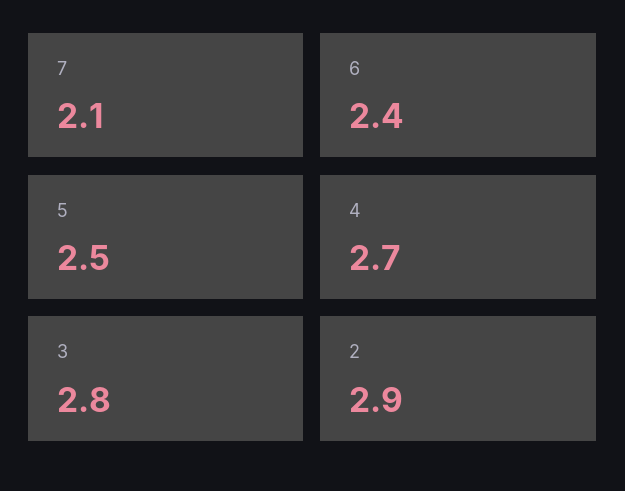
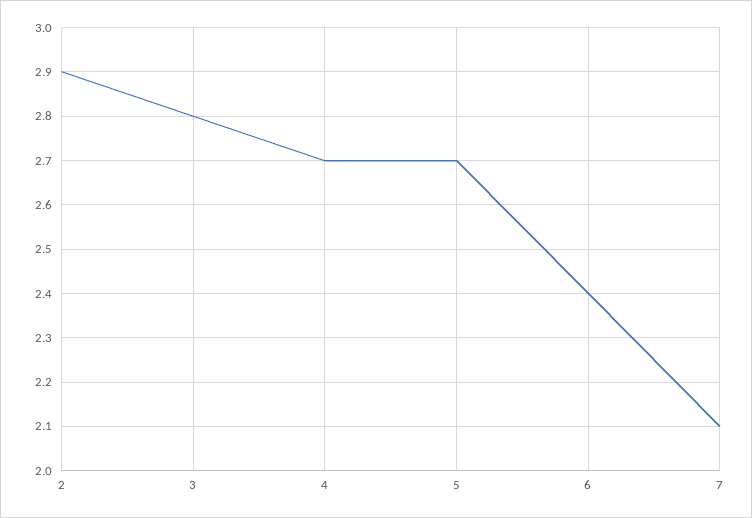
5: 2.5 -> 2.7

